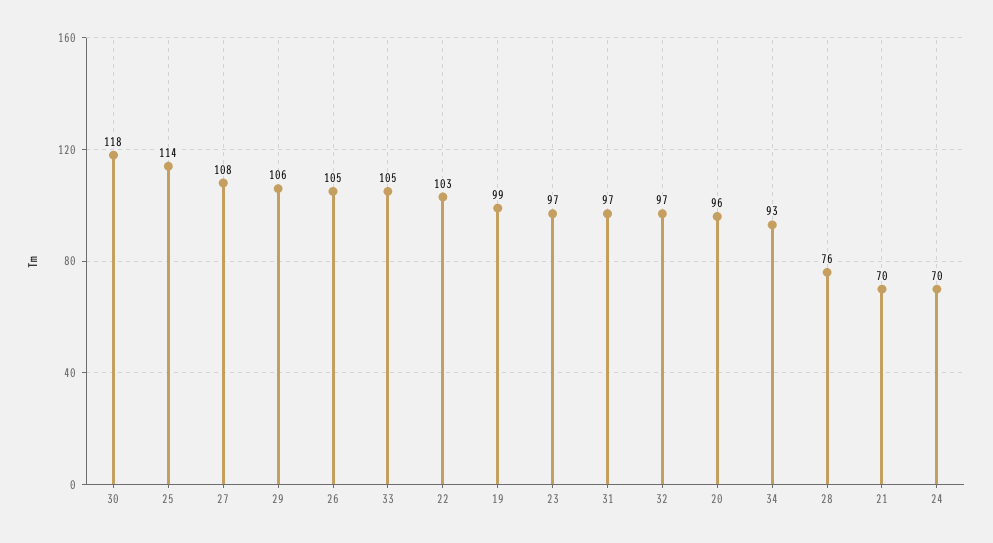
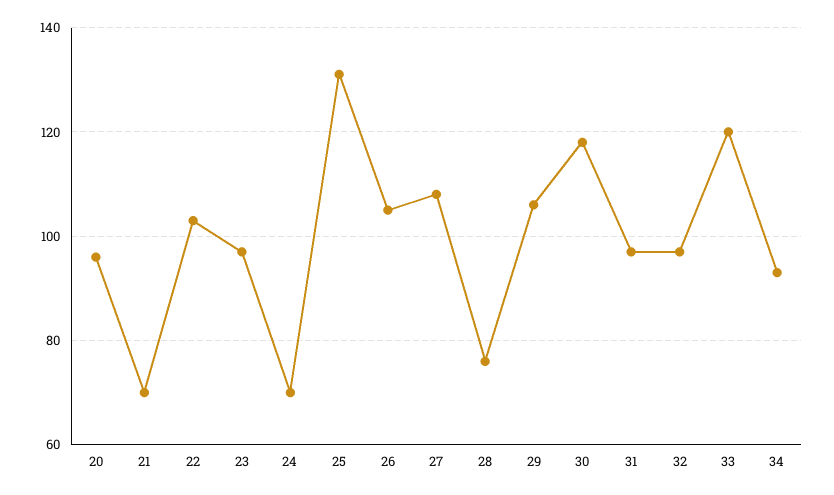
25: 114 -> 130
33: 105 -> 120
19: 99 -> none

